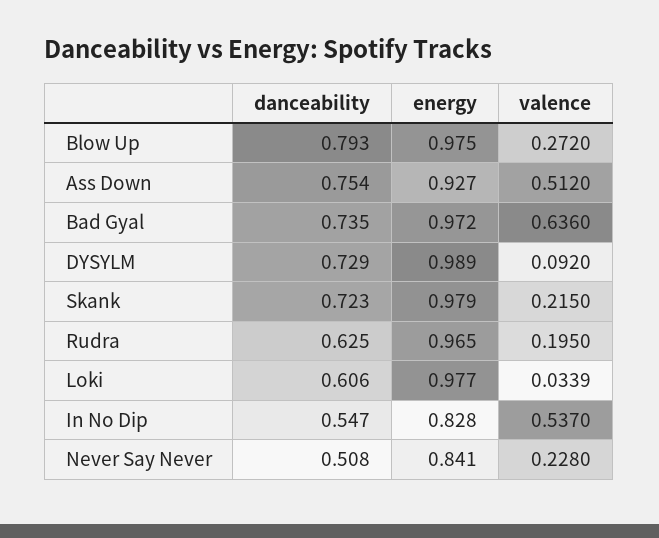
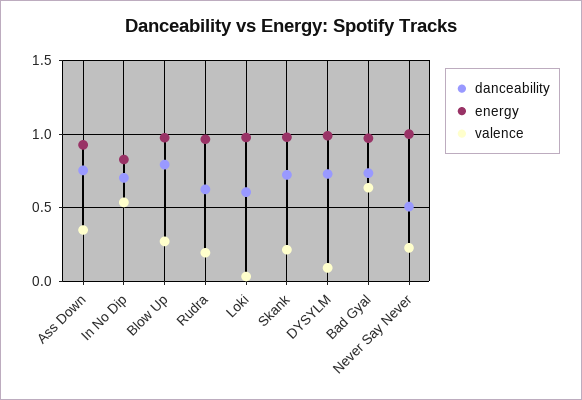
valence, Ass Down: 0.512 -> 0.35
danceability, In No Dip: 0.547 -> 0.7
energy, Never Say Never: 0.841 -> 1

